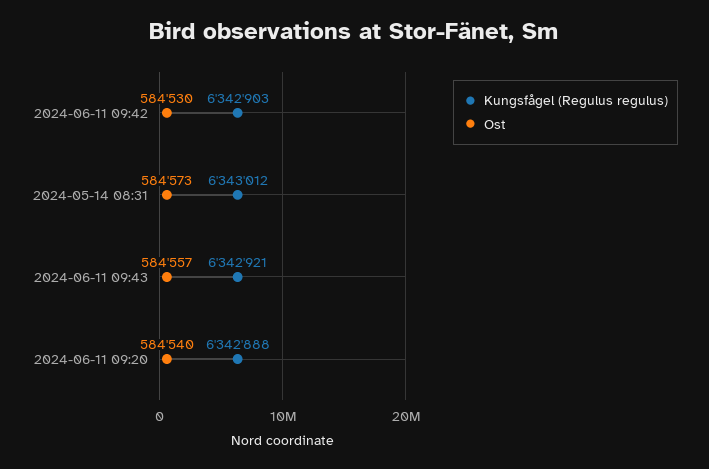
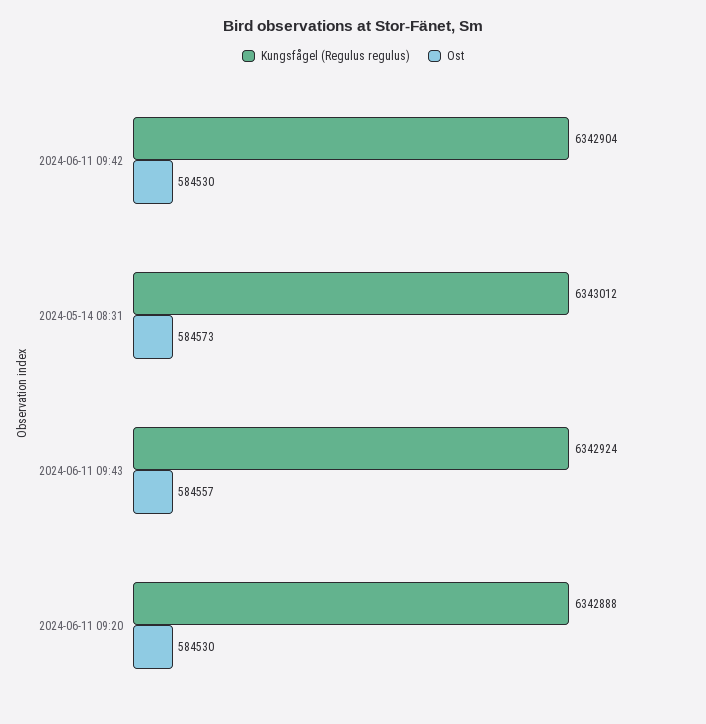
Kungsfågel (Regulus regulus), 2024-06-11 09:42: 6342903 -> 6342904
Kungsfågel (Regulus regulus), 2024-06-11 09:43: 6342921 -> 6342924
Ost, 2024-06-11 09:20: 584540 -> 584530

